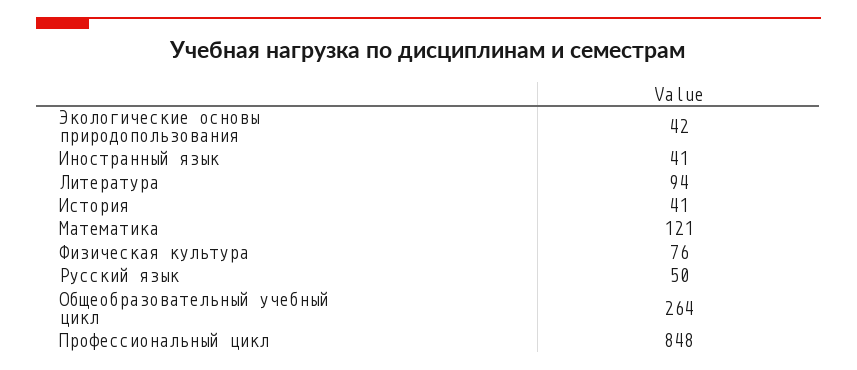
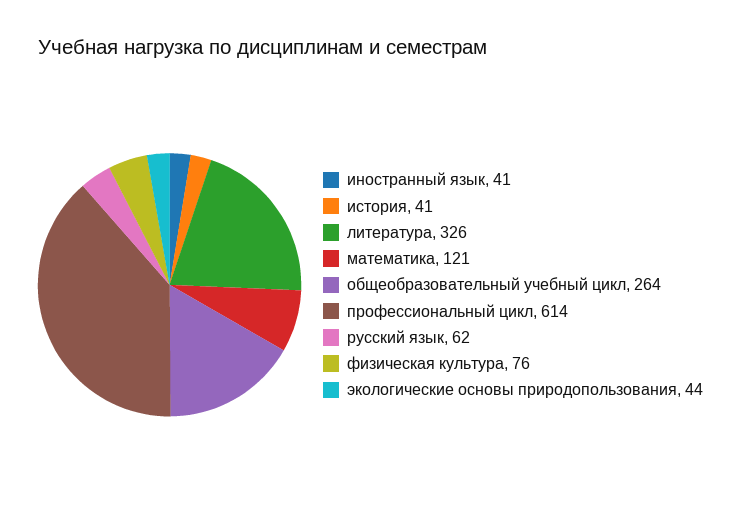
Экологические основы природопользования: 42 -> 44
Литература: 94 -> 326
Русский язык: 50 -> 62
Профессиональный цикл: 848 -> 614

